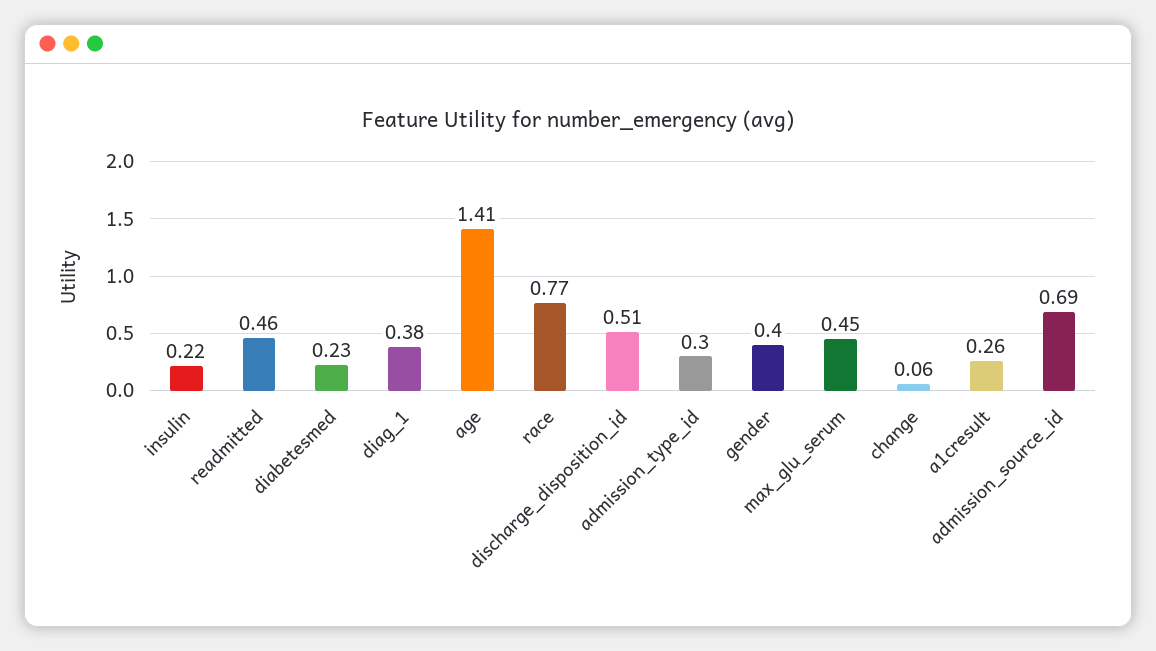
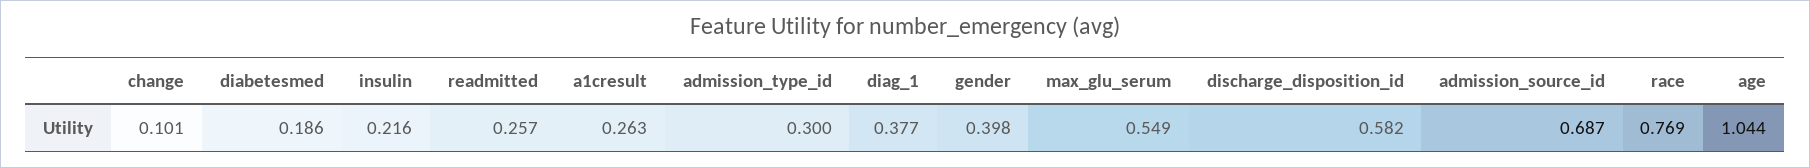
readmitted: 0.46 -> 0.257
diabetesmed: 0.23 -> 0.186
age: 1.41 -> 1.044
discharge_disposition_id: 0.51 -> 0.582
max_glu_serum: 0.45 -> 0.549
change: 0.06 -> 0.101

